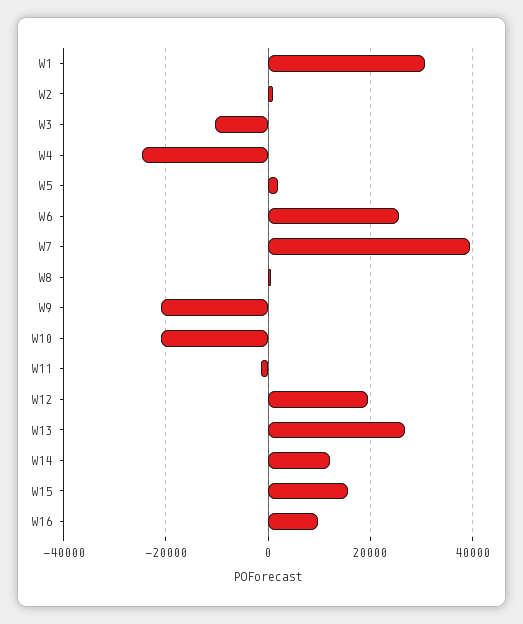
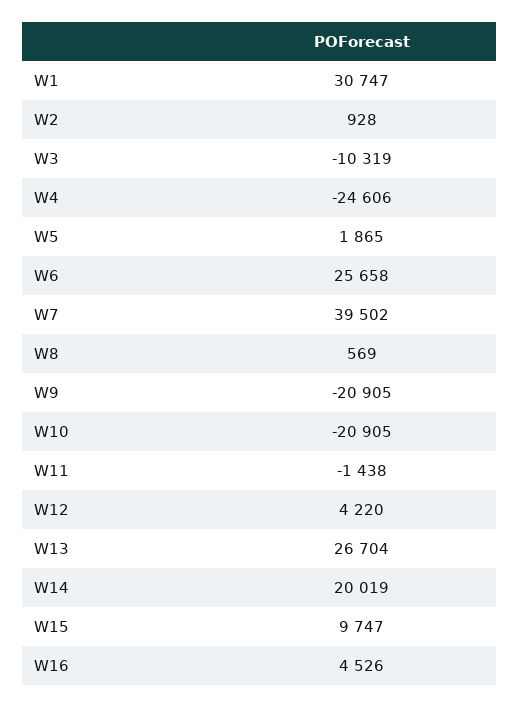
W12: 20000 -> 4220
W14: 12000 -> 20019
W15: 16000 -> 9747
W16: 10000 -> 4526

